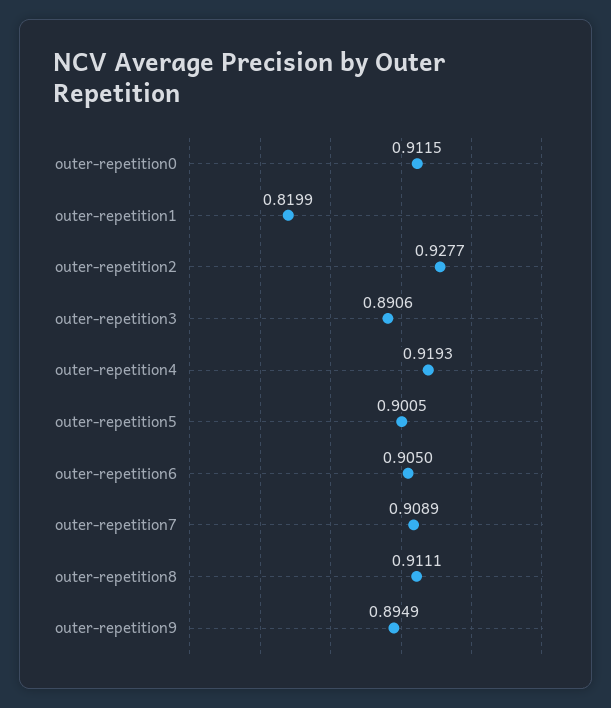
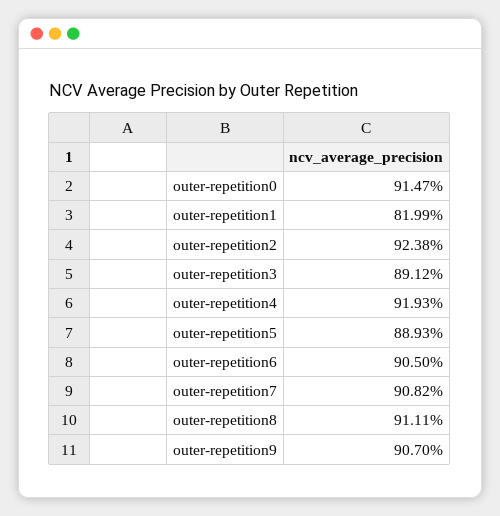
outer-repetition0: 0.9115 -> 0.9147
outer-repetition2: 0.9277 -> 0.9238
outer-repetition3: 0.8906 -> 0.8912
outer-repetition5: 0.9005 -> 0.8893
outer-repetition7: 0.9089 -> 0.9082
outer-repetition9: 0.8949 -> 0.907

